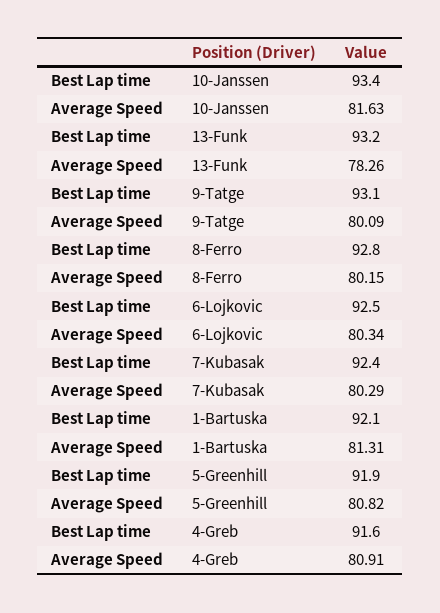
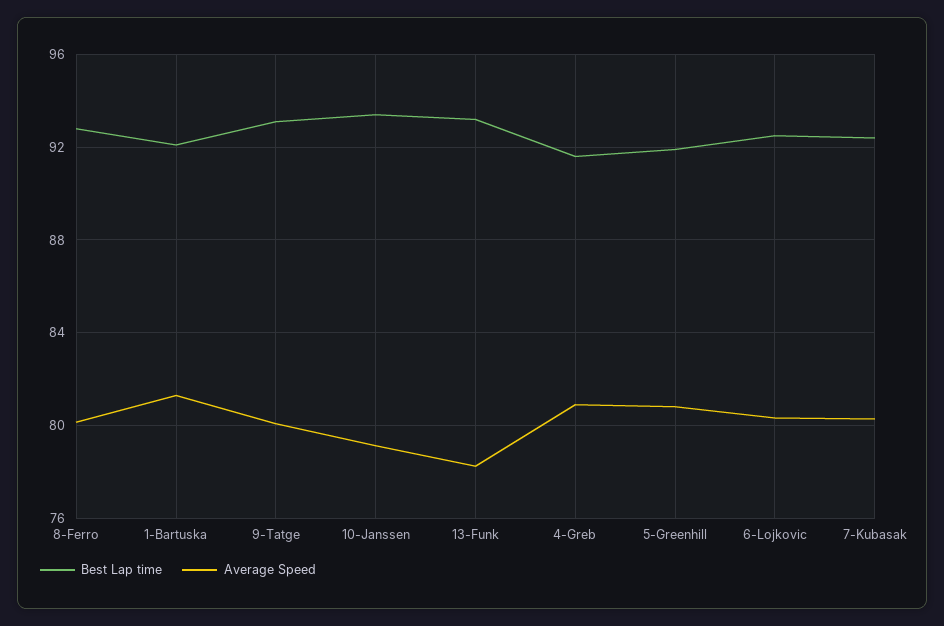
Average Speed, 10-Janssen: 81.63 -> 79

